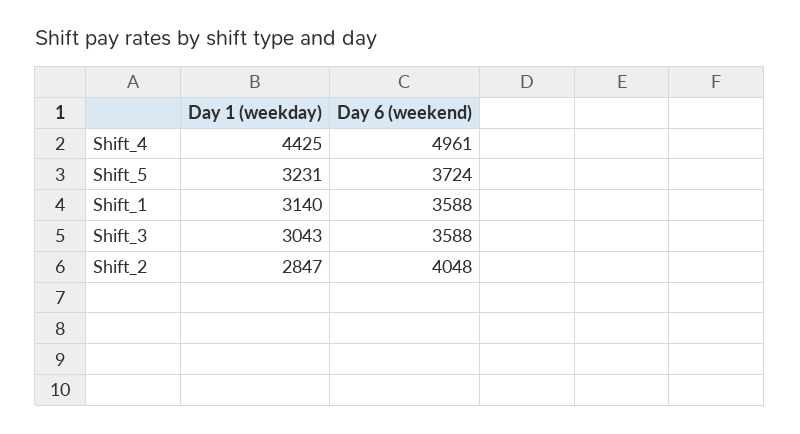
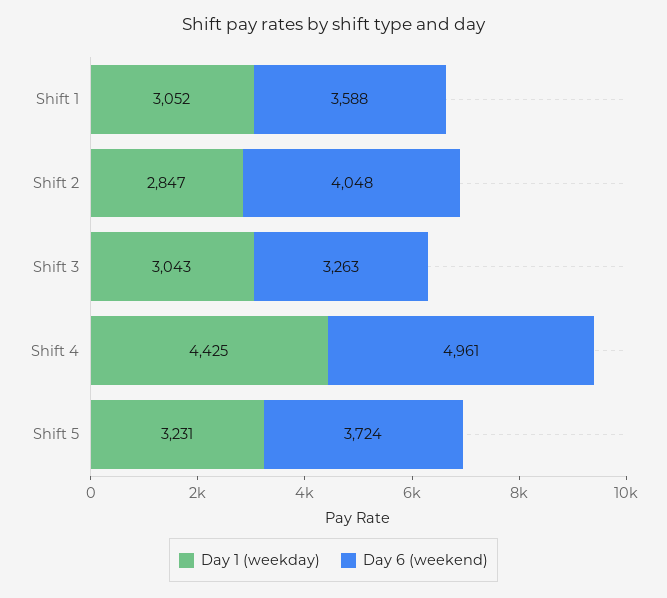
Day 1 (weekday), Shift_1: 3140 -> 3052
Day 6 (weekend), Shift_3: 3588 -> 3263

